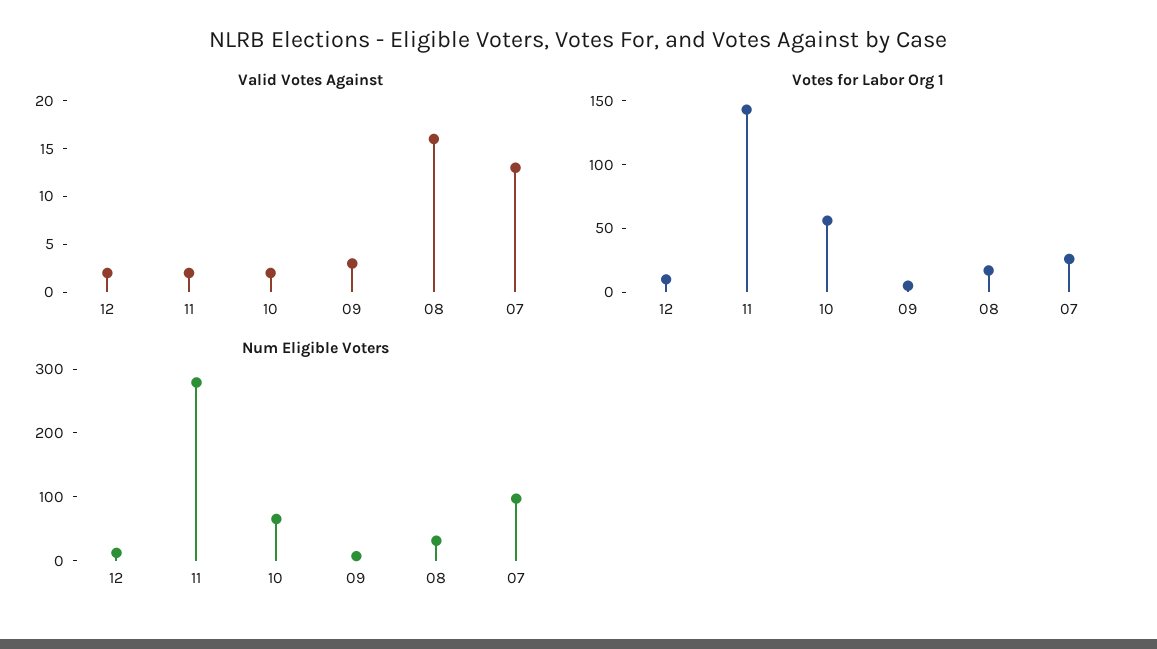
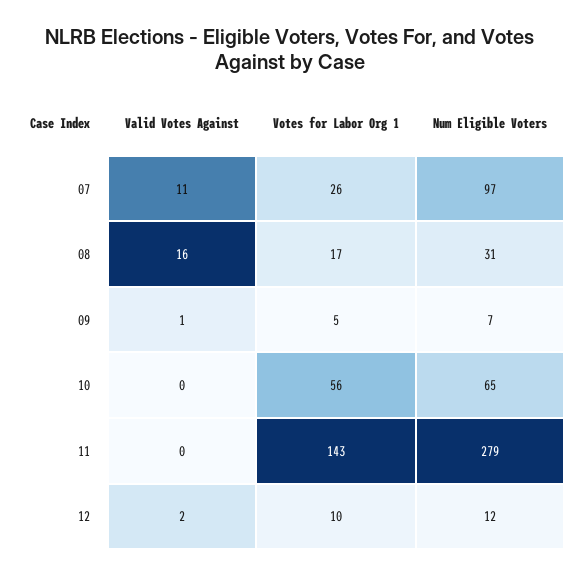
Valid Votes Against, 11: 2 -> 0
Valid Votes Against, 10: 2 -> 0
Valid Votes Against, 09: 3 -> 1
Valid Votes Against, 07: 13 -> 11

